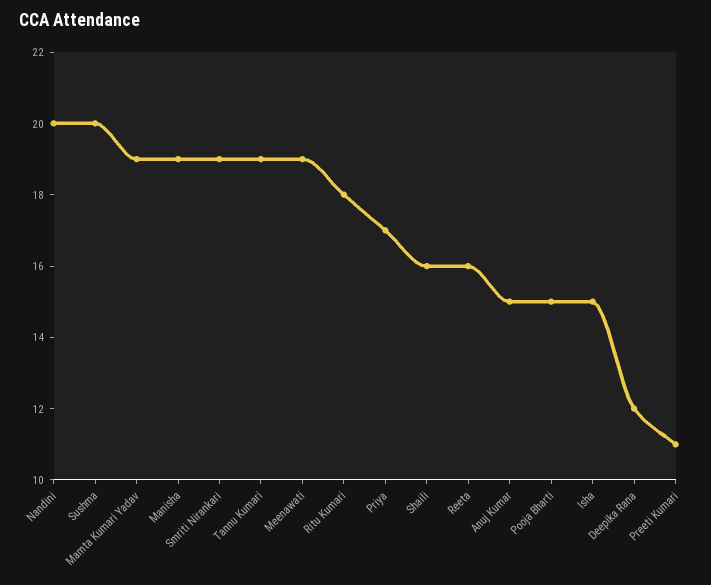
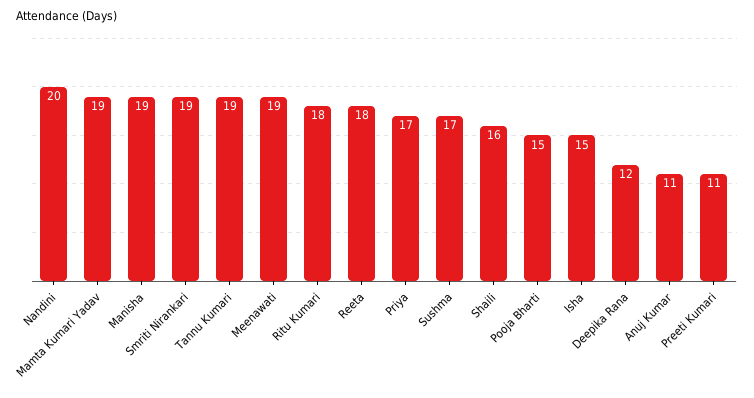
Sushma: 20 -> 17
Reeta: 16 -> 18
Anuj Kumar: 15 -> 11

